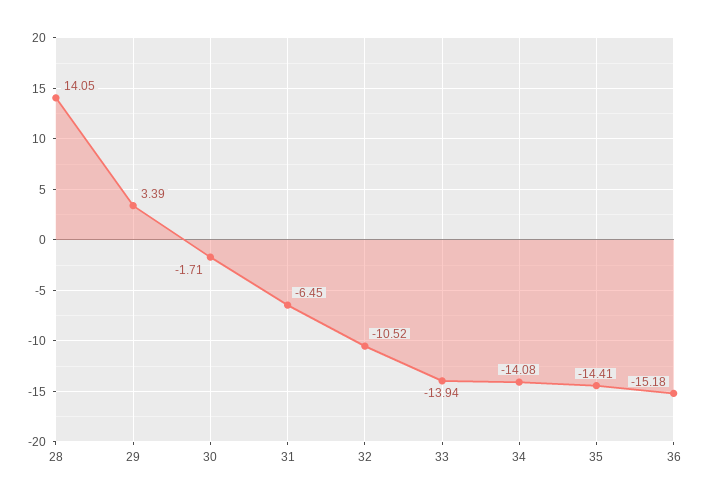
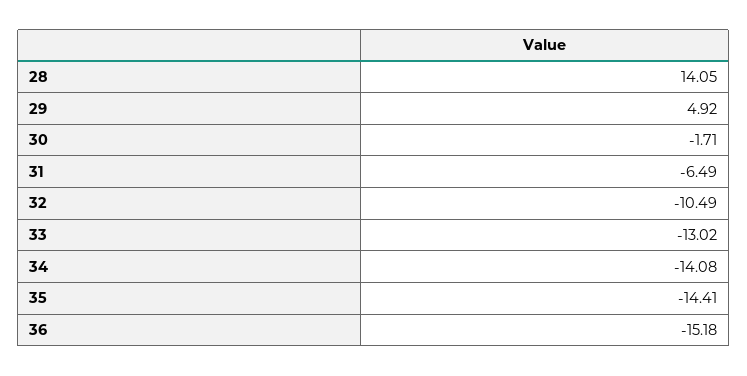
29: 3.39 -> 4.92
31: -6.45 -> -6.49
32: -10.52 -> -10.49
33: -13.94 -> -13.02

